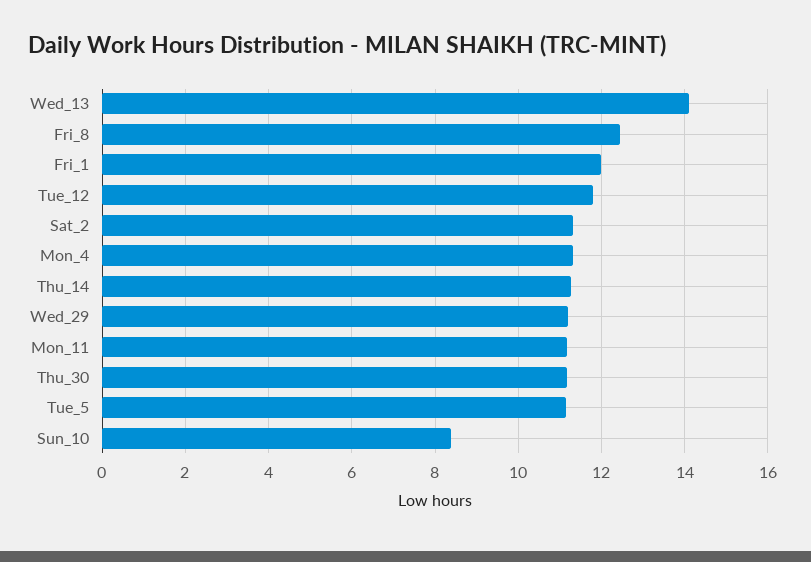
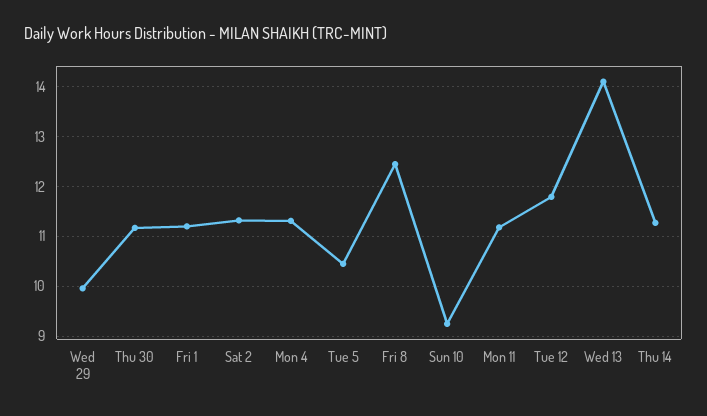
Fri_1: 12 -> 11.2
Wed_29: 11.2 -> 10
Tue_5: 11.2 -> 10.4
Sun_10: 8.4 -> 9.2

